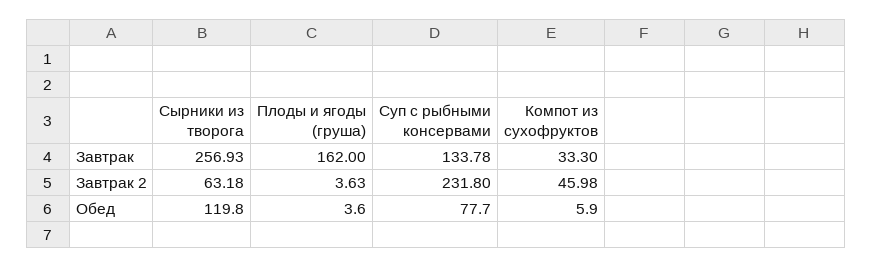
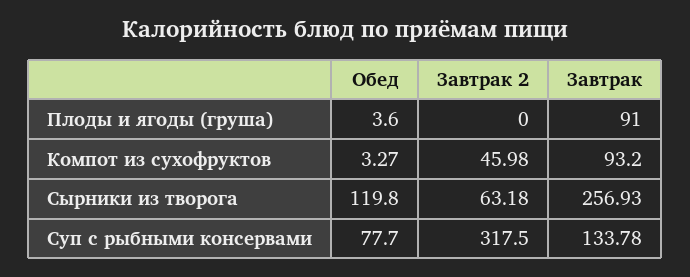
Плоды и ягоды (груша), Завтрак: 162 -> 91
Компот из сухофруктов, Завтрак: 33.3 -> 93.2
Плоды и ягоды (груша), Завтрак 2: 3.63 -> 0
Суп с рыбными консервами, Завтрак 2: 231.8 -> 317.5
Компот из сухофруктов, Обед: 5.9 -> 3.27

